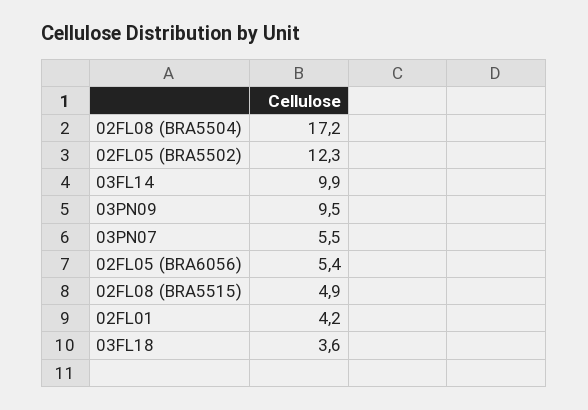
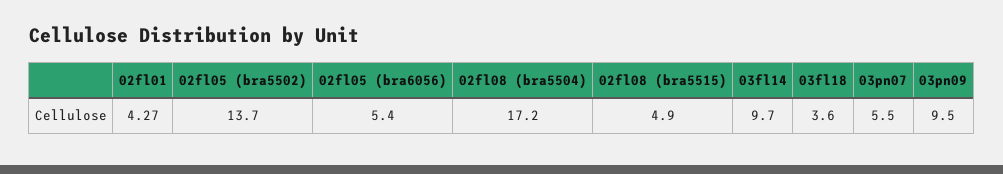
02FL05 (BRA5502): 12.3 -> 13.7
03FL14: 9.9 -> 9.7
02FL01: 4.2 -> 4.27

